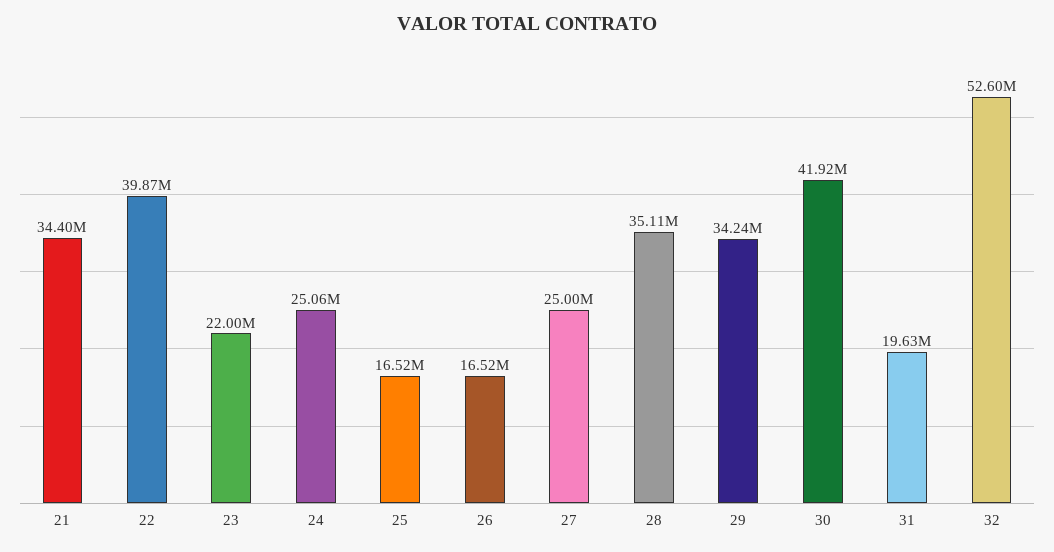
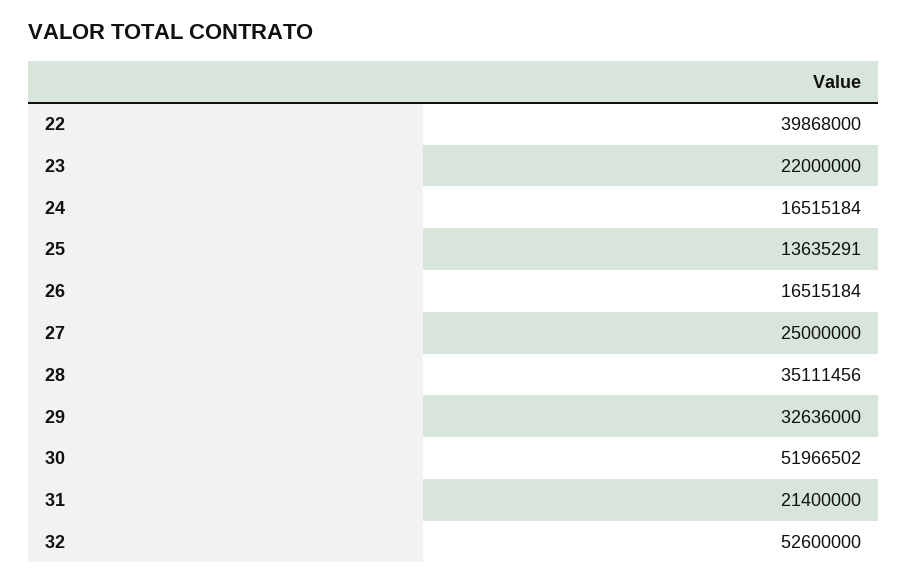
21: 34400000 -> none
24: 25060000 -> 16515184
25: 16520000 -> 13635291
29: 34240000 -> 32636000
30: 41920000 -> 51966502
31: 19630000 -> 21400000

